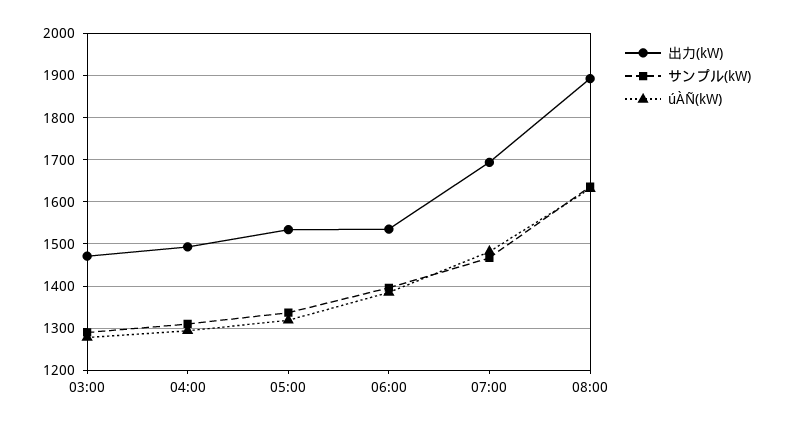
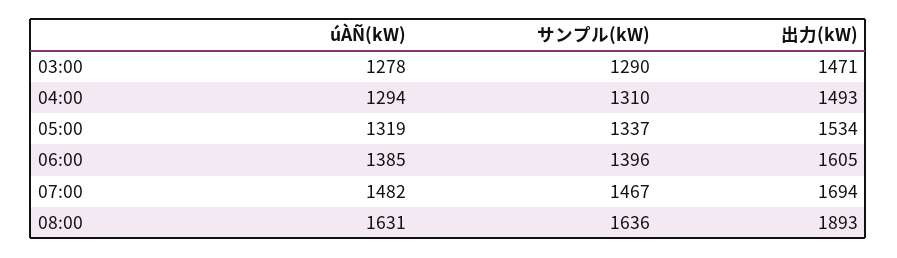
出力(kW), 06:00: 1540 -> 1605

